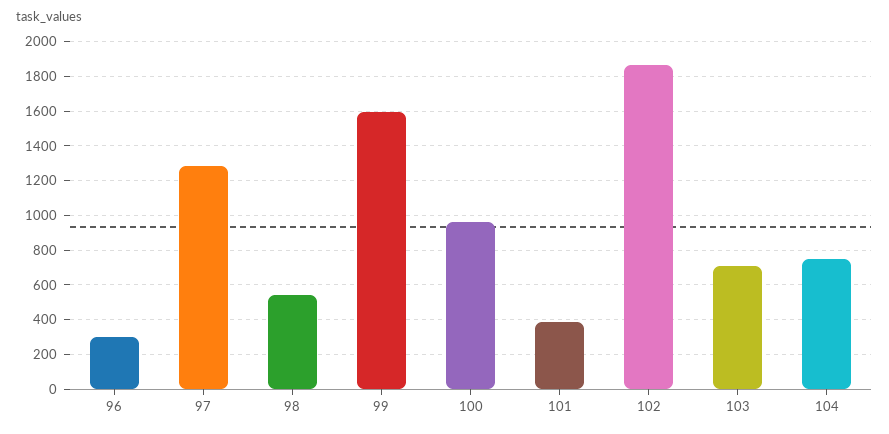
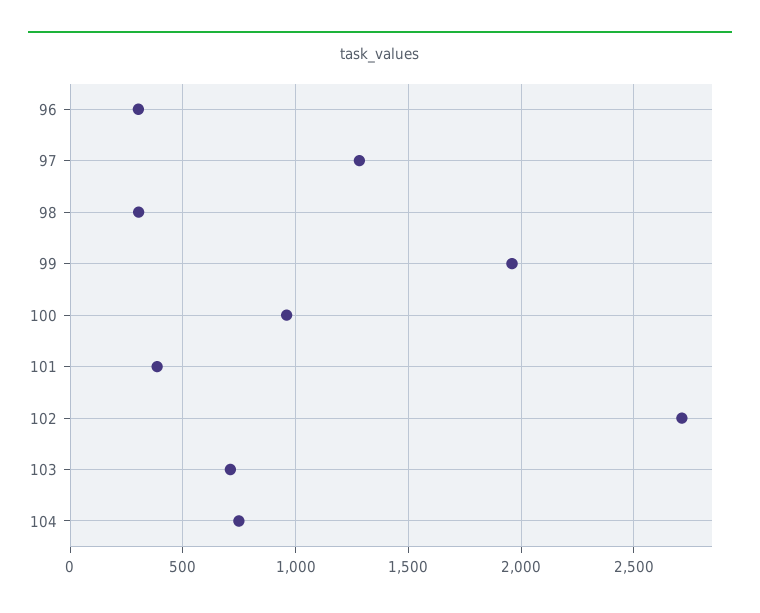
98: 550 -> 300
99: 1600 -> 1950
102: 1850 -> 2700

